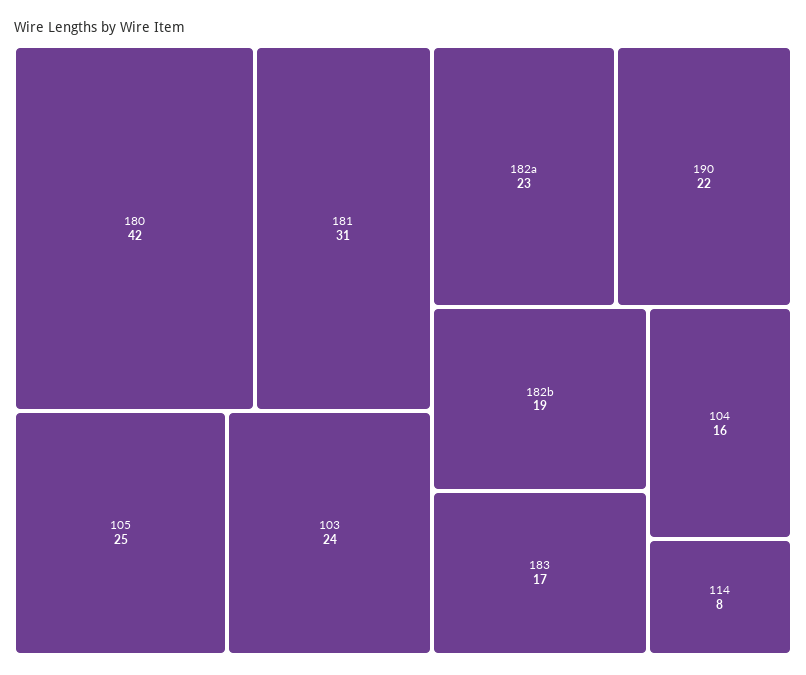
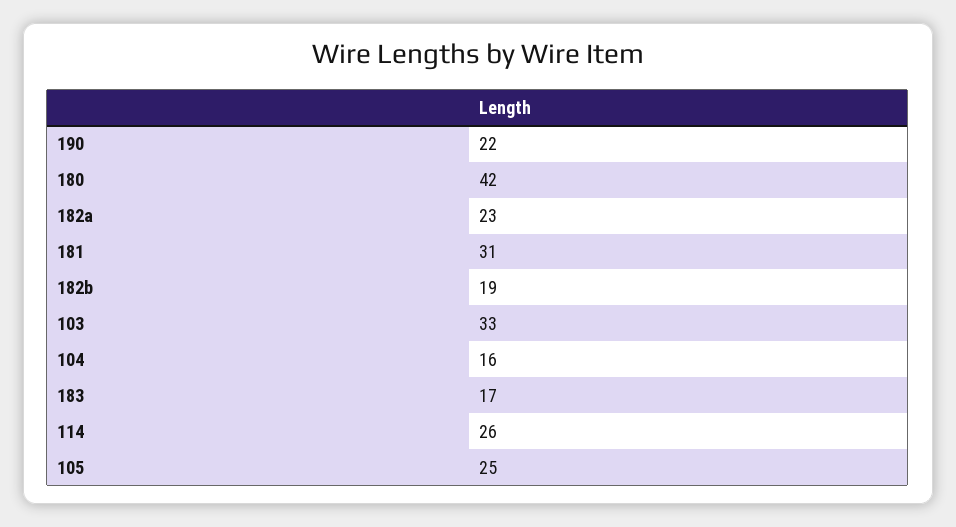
103: 24 -> 33
114: 8 -> 26

